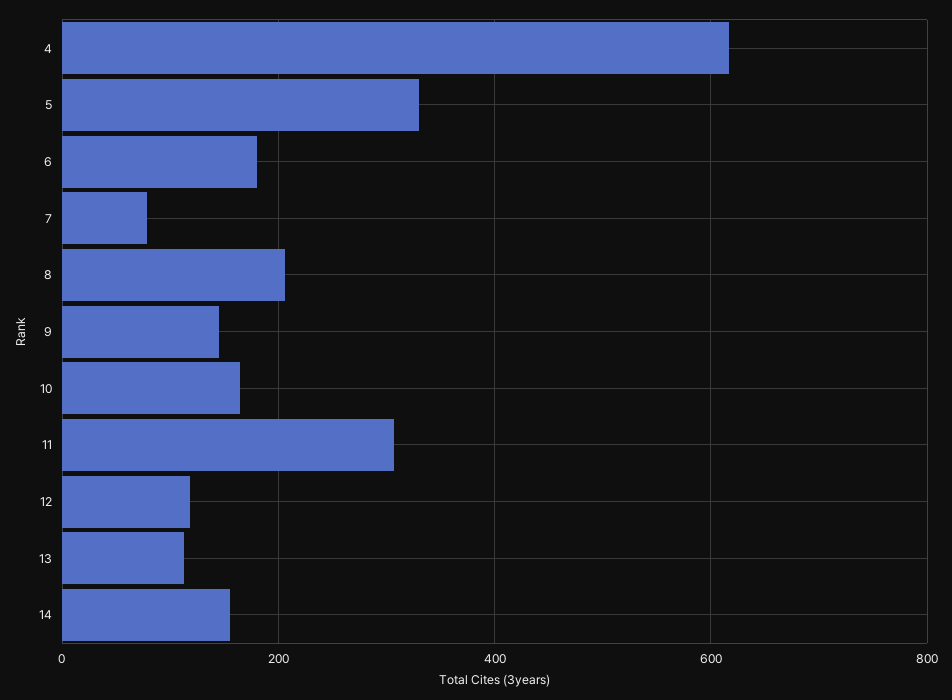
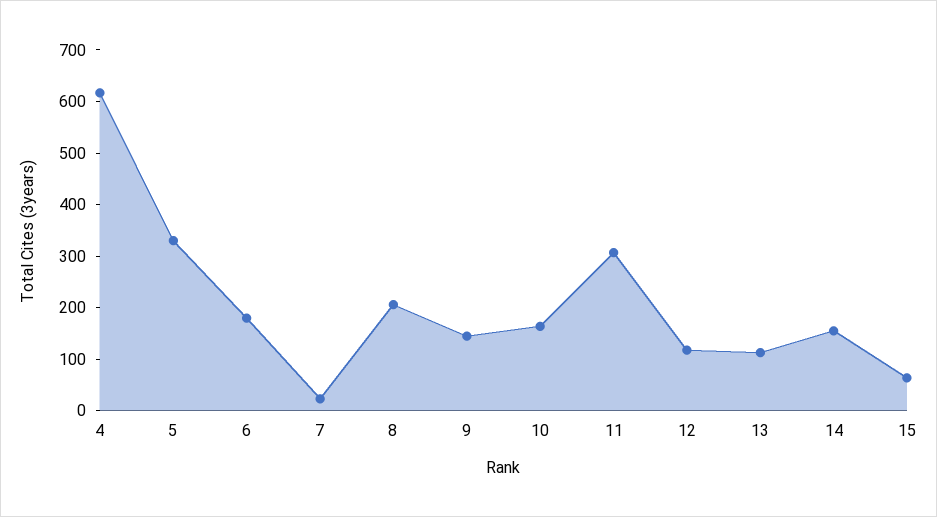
7: 80 -> 20
15: none -> 60

